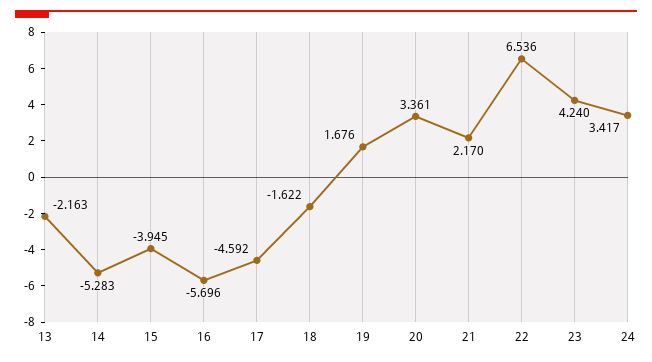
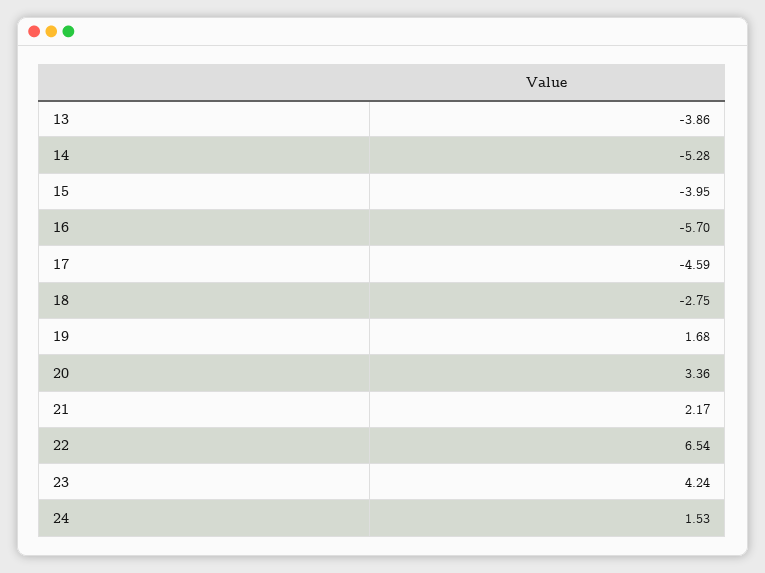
13: -2.163 -> -3.86
18: -1.622 -> -2.75
24: 3.417 -> 1.53

